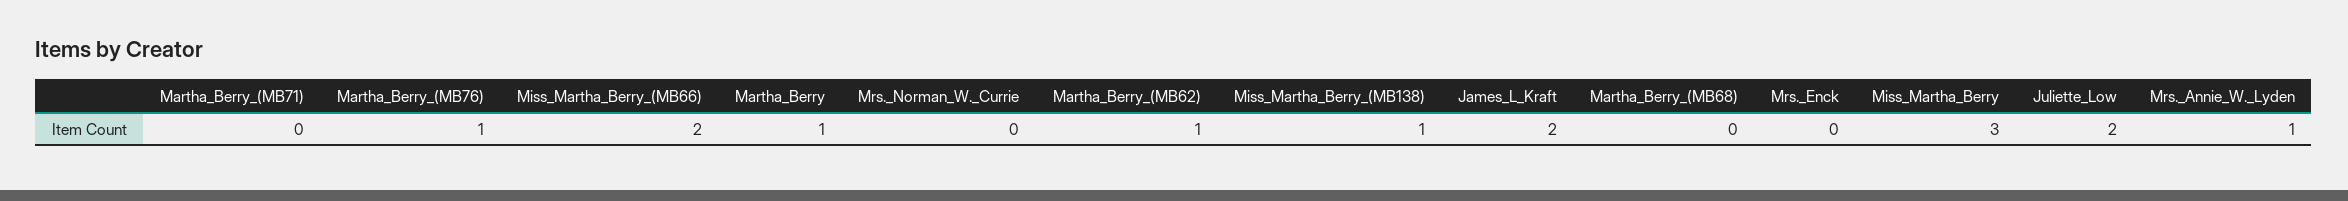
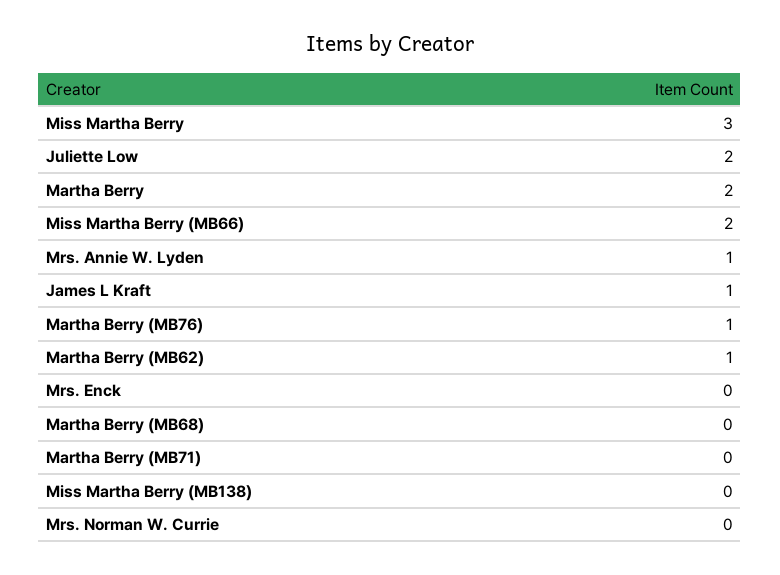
Martha_Berry: 1 -> 2
Miss_Martha_Berry_(MB138): 1 -> 0
James_L_Kraft: 2 -> 1

